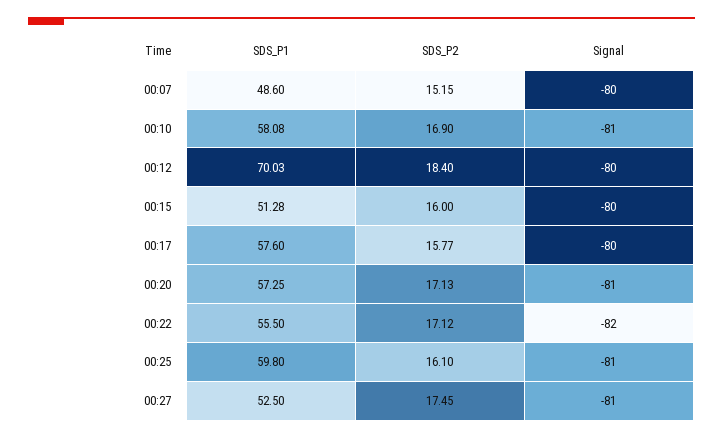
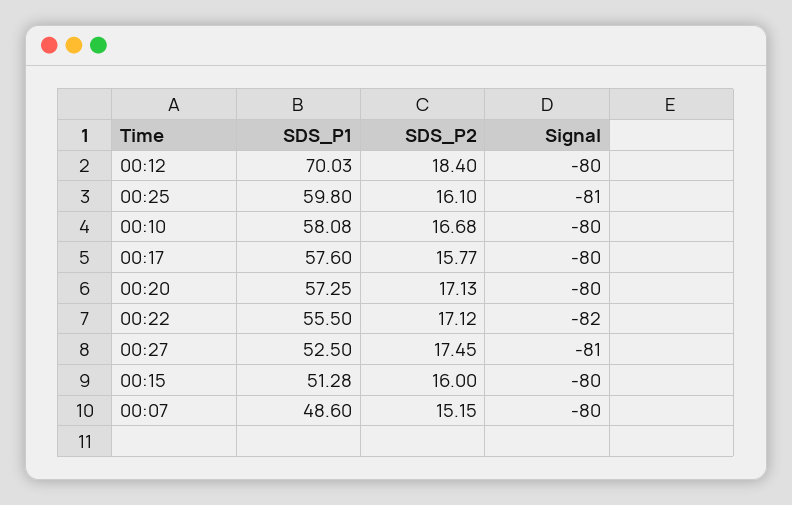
SDS_P2, 00:10: 16.9 -> 16.68
Signal, 00:10: -81 -> -80
Signal, 00:20: -81 -> -80

